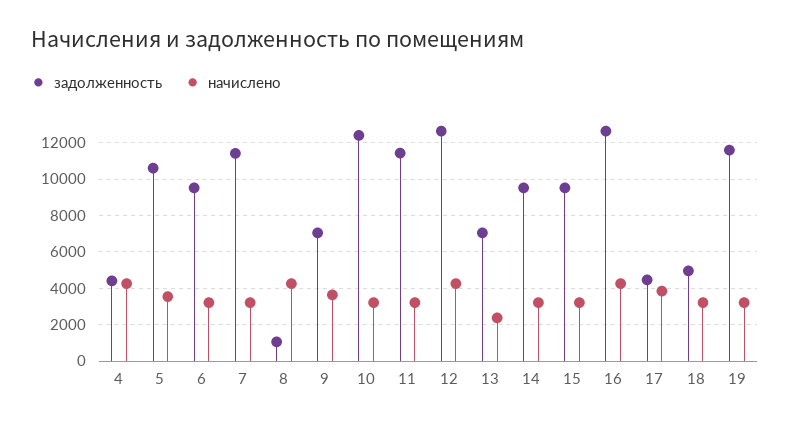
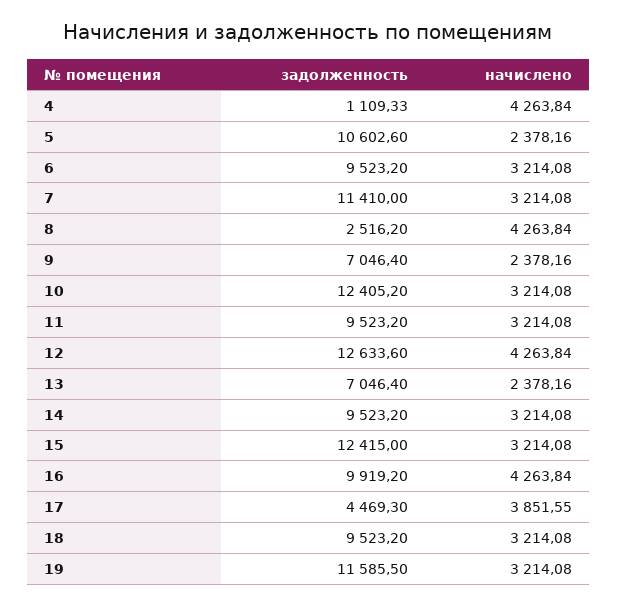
задолженность, 4: 4500 -> 1109.33
начислено, 5: 3500 -> 2378.16
задолженность, 8: 1000 -> 2516.2
начислено, 9: 3500 -> 2378.16
задолженность, 11: 11500 -> 9523.2
задолженность, 15: 9500 -> 12415
задолженность, 16: 12500 -> 9919.2
задолженность, 18: 5000 -> 9523.2

